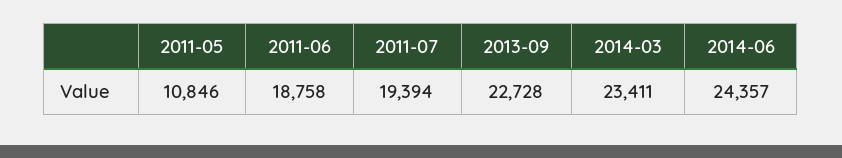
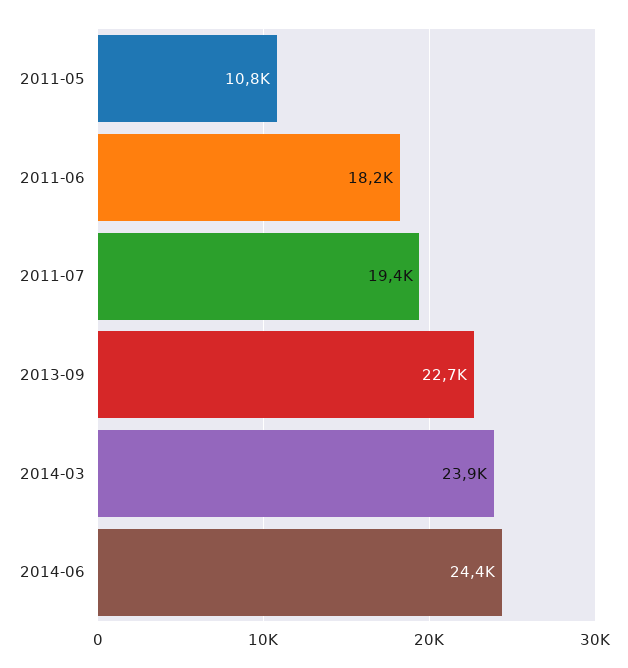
2011-06: 18758 -> 18200
2014-03: 23411 -> 23900

